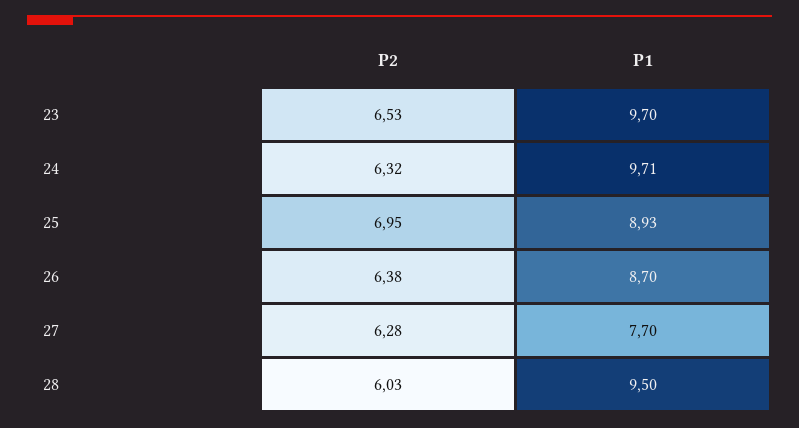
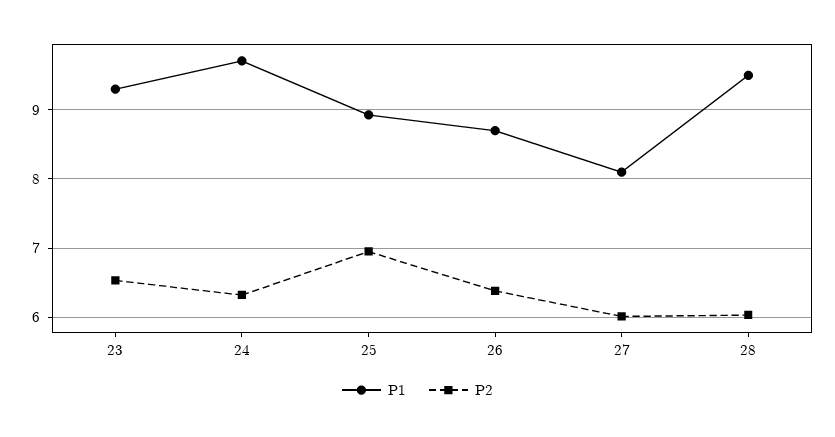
P1, 23: 9.7 -> 9.3
P2, 27: 6.28 -> 6
P1, 27: 7.7 -> 8.1

